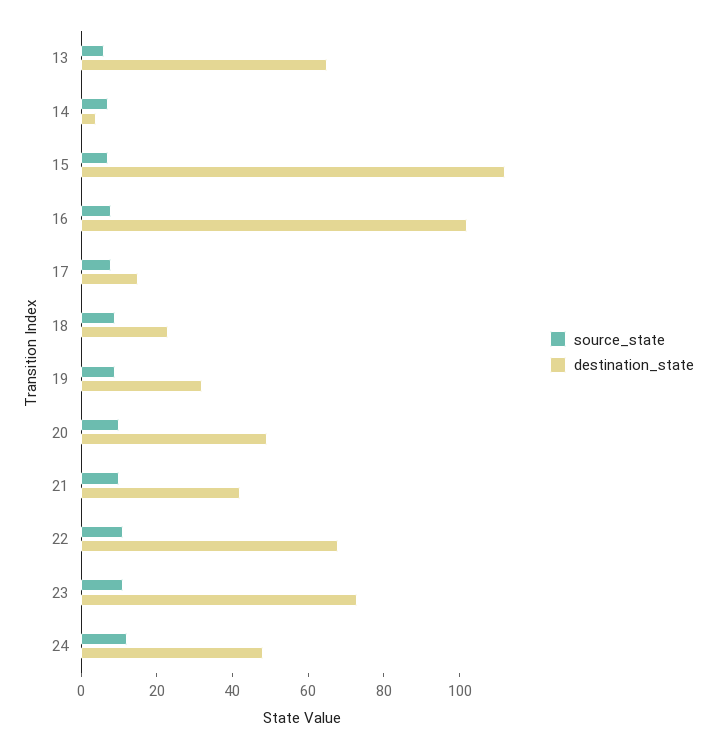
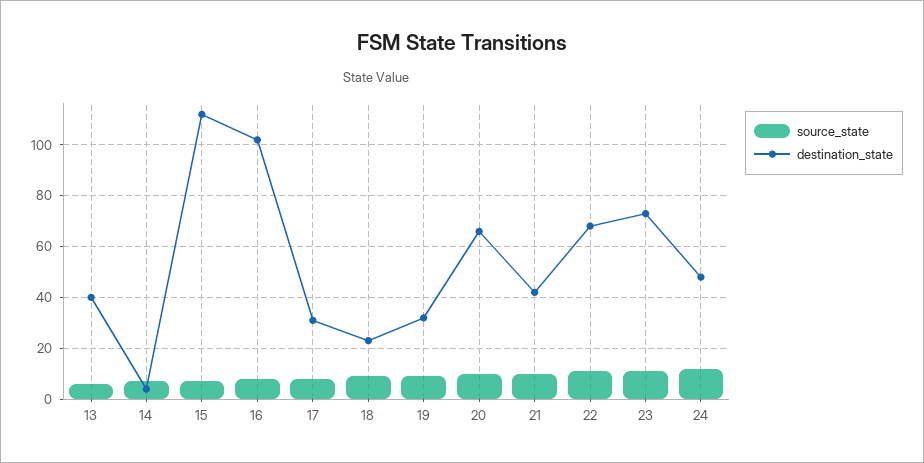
destination_state, 13: 65 -> 40
destination_state, 17: 15 -> 30
destination_state, 20: 50 -> 65

